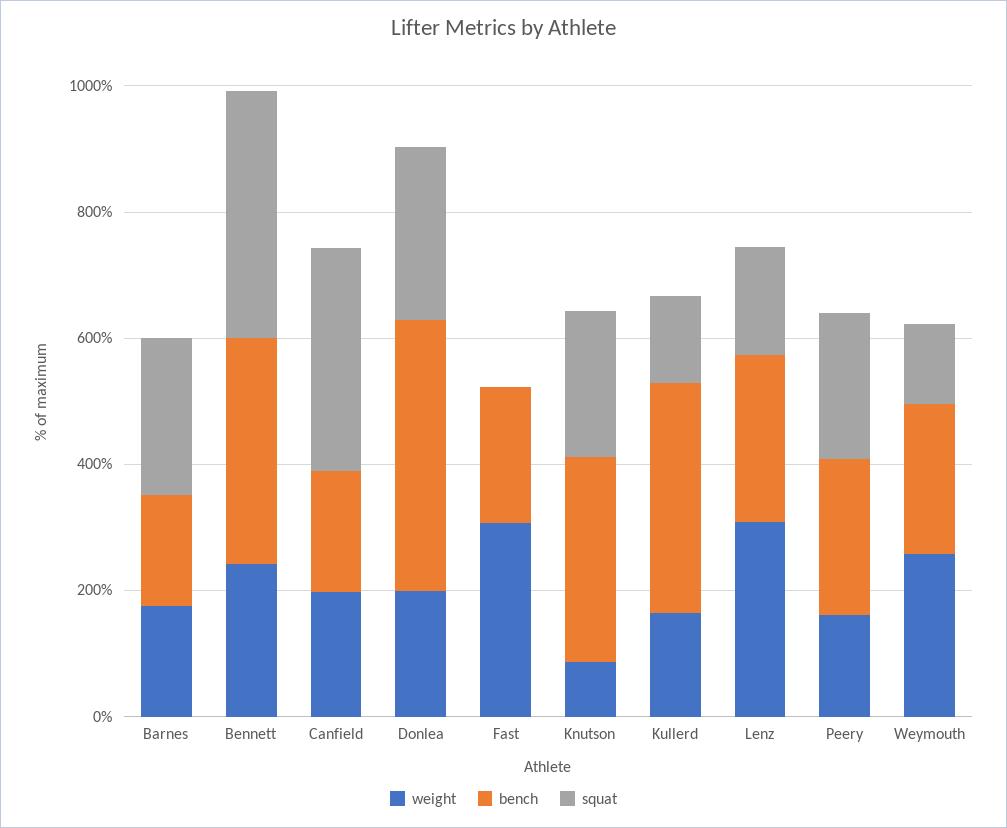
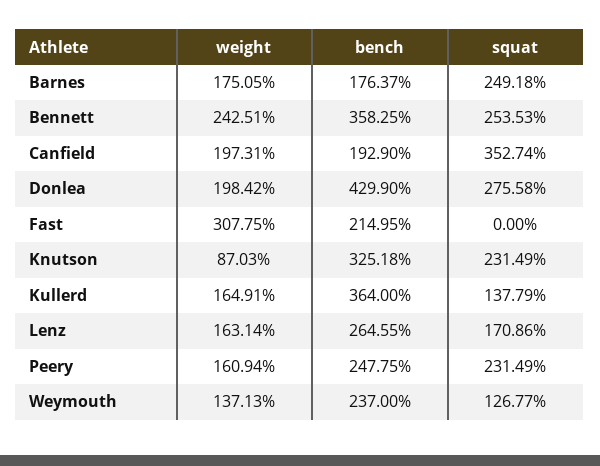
squat, Bennett: 400 -> 253.53
weight, Lenz: 300 -> 163.14
weight, Weymouth: 250 -> 137.13

